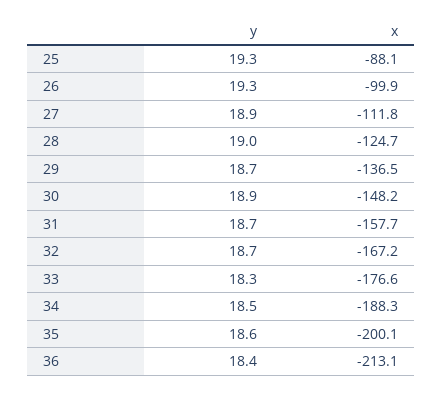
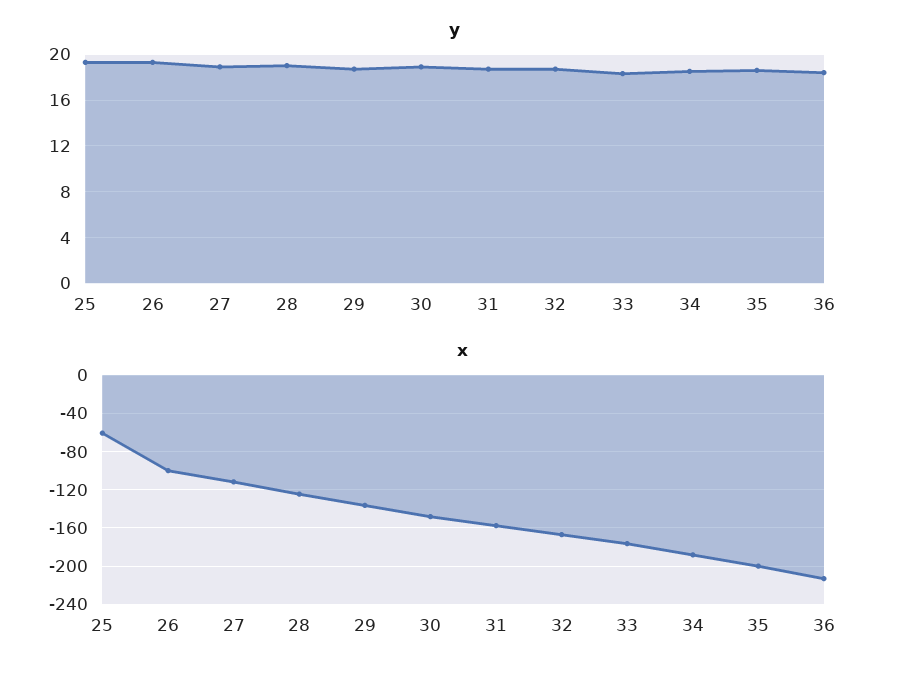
x, 25: -88.1 -> -60

